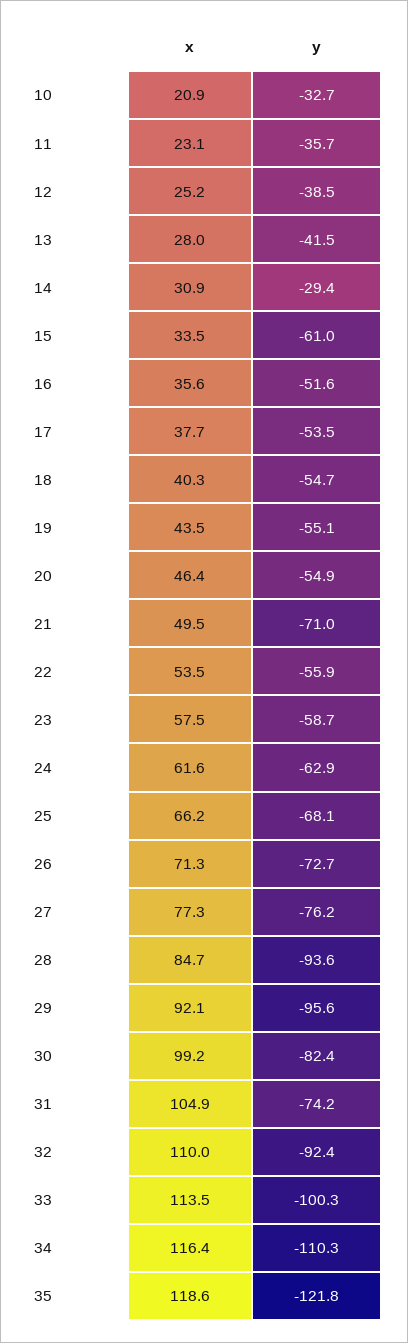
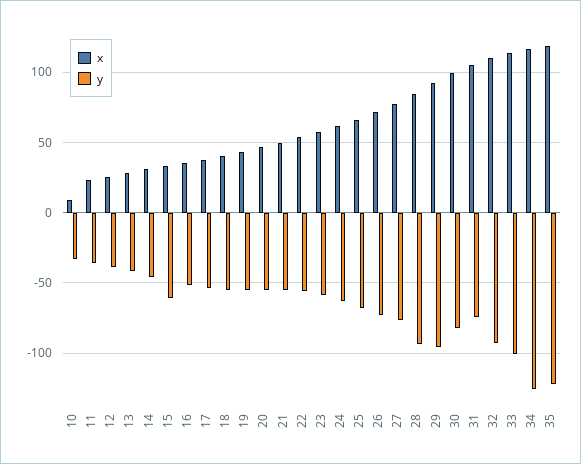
x, 10: 20.9 -> 10
y, 14: -29.4 -> -45
y, 21: -71 -> -55
y, 34: -110.3 -> -125

